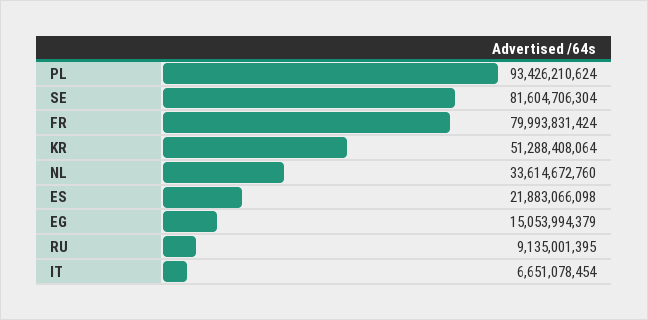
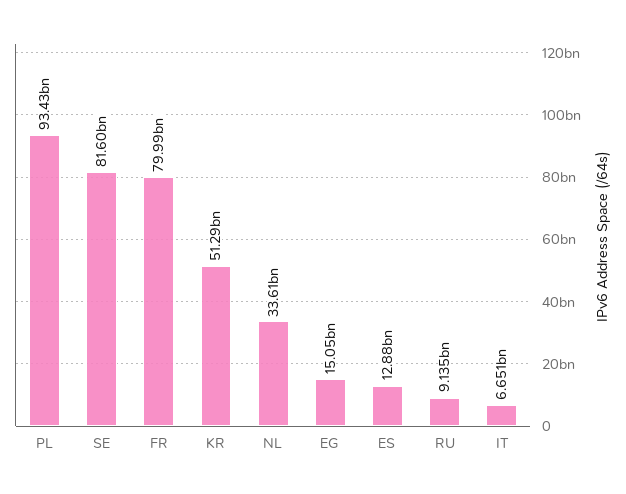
ES: 21883066098 -> 12880000000

